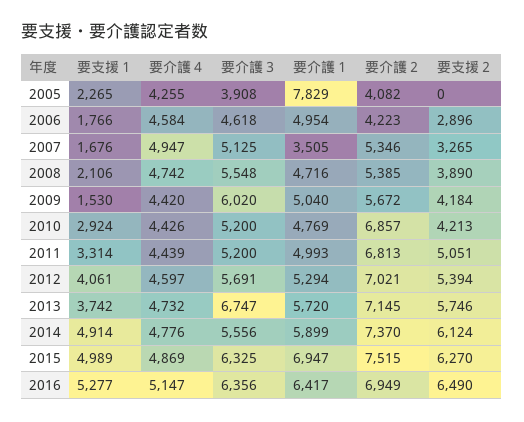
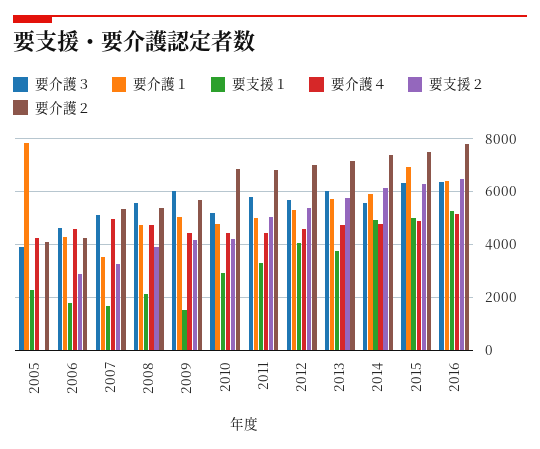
要介護１, 2006: 4954 -> 4250
要介護３, 2011: 5200 -> 5750
要介護３, 2013: 6747 -> 6000
要介護２, 2016: 6949 -> 7750

